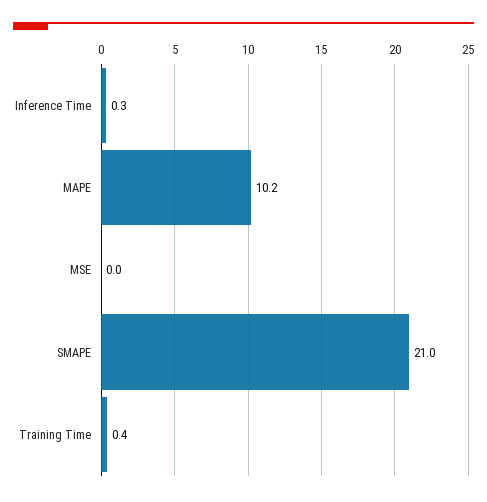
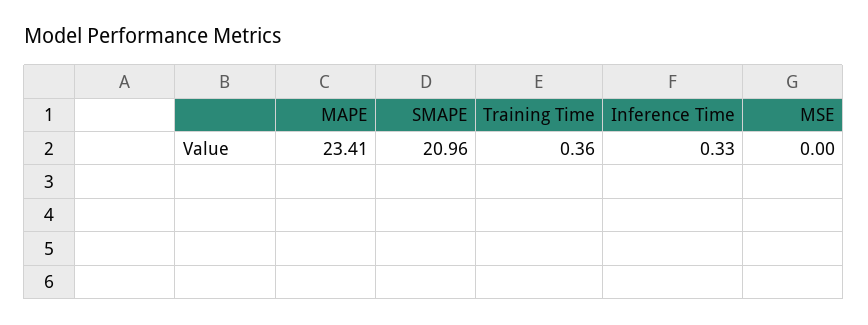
MAPE: 10.2 -> 23.41

